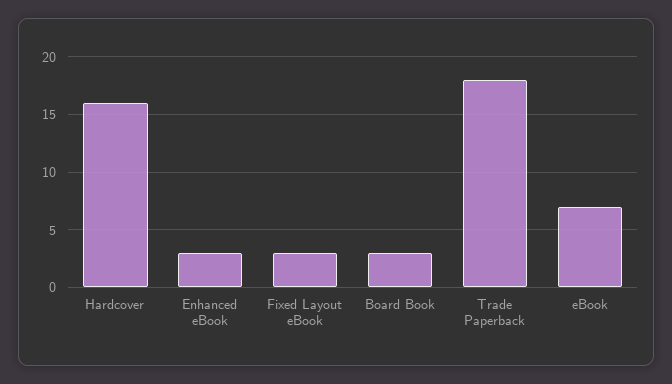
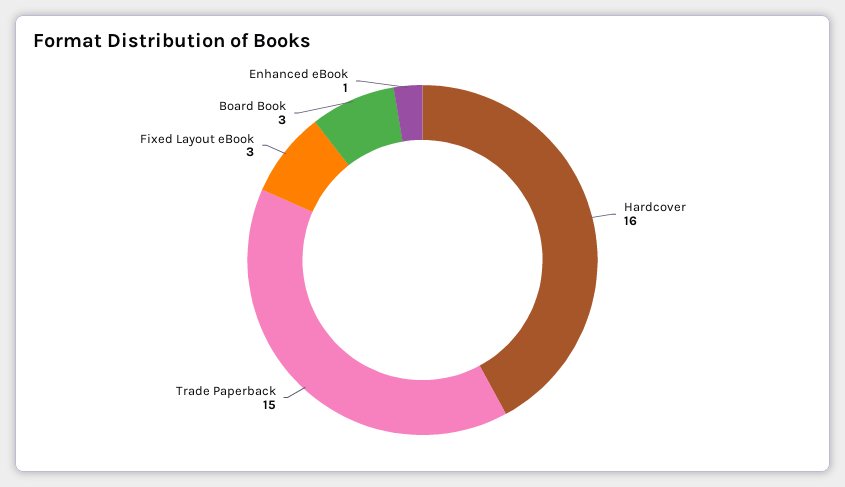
Enhanced eBook: 3 -> 1
Trade Paperback: 18 -> 15
eBook: 7 -> none

